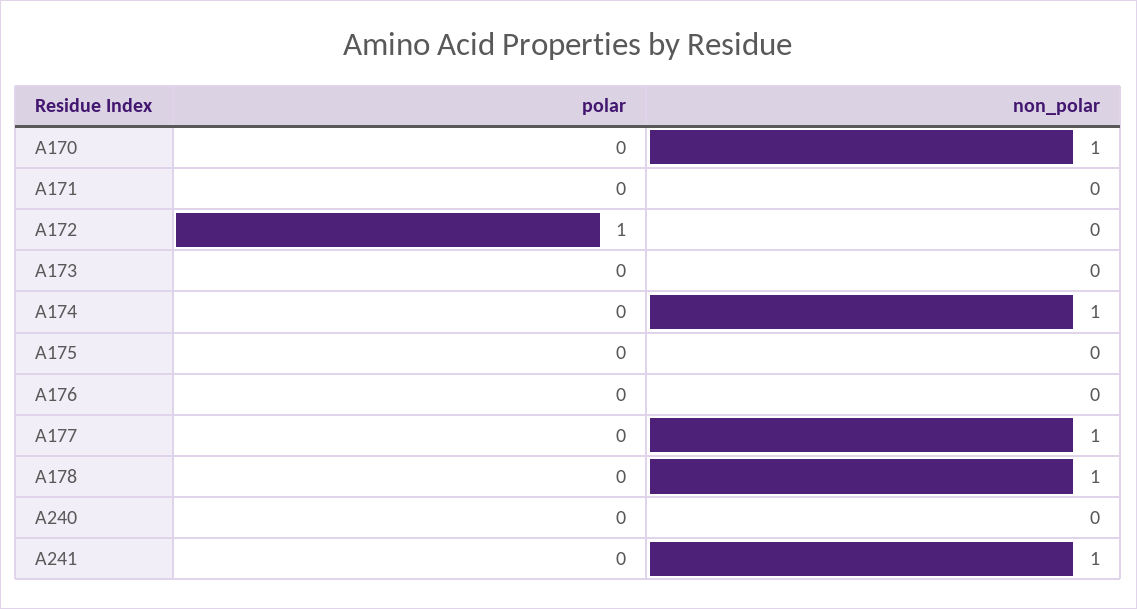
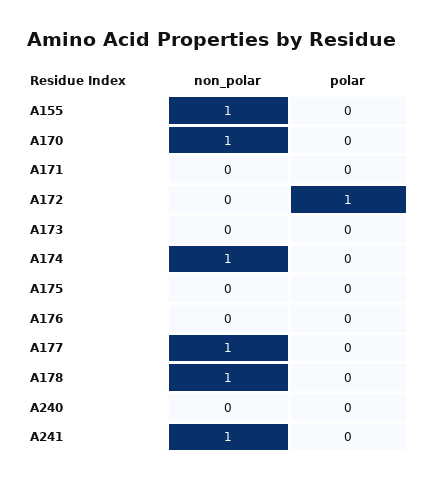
non_polar, A155: none -> 1
polar, A155: none -> 0

